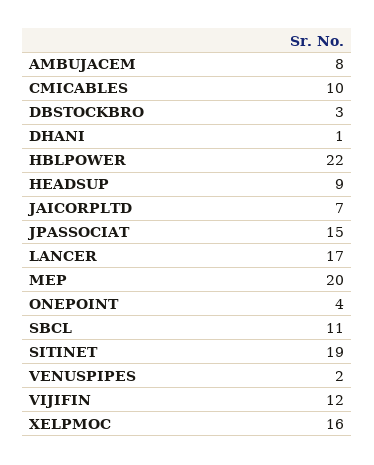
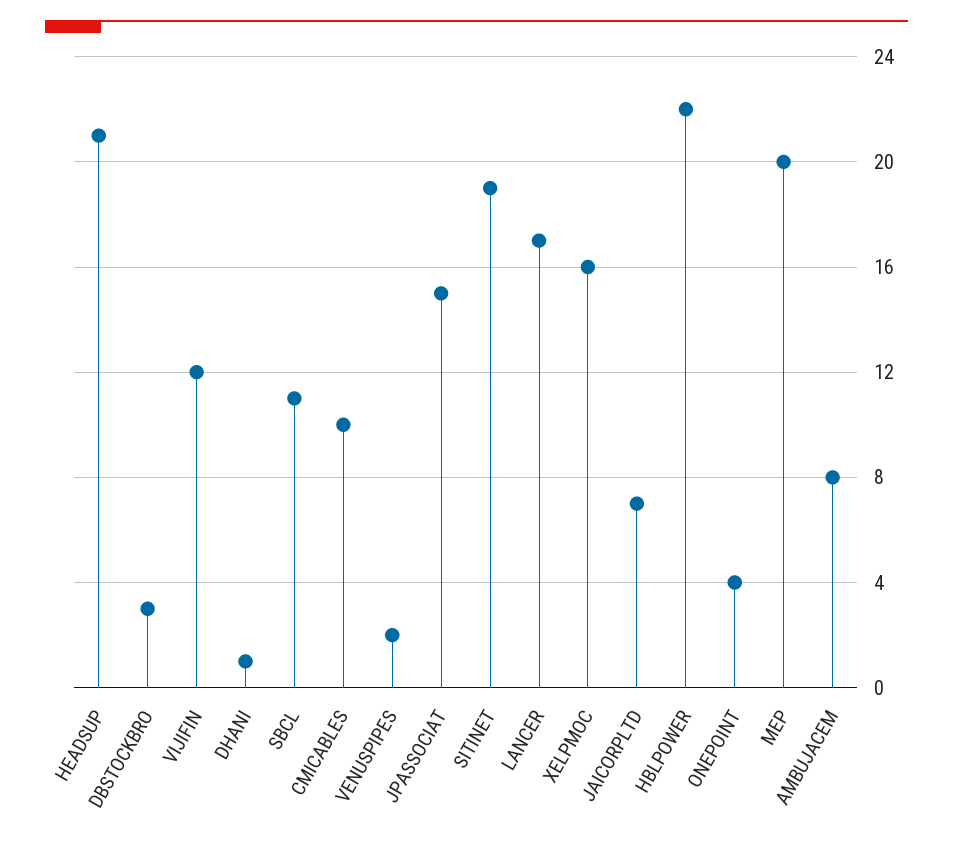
HEADSUP: 9 -> 21

